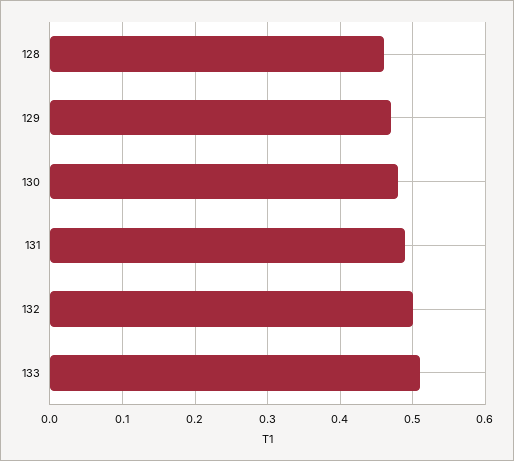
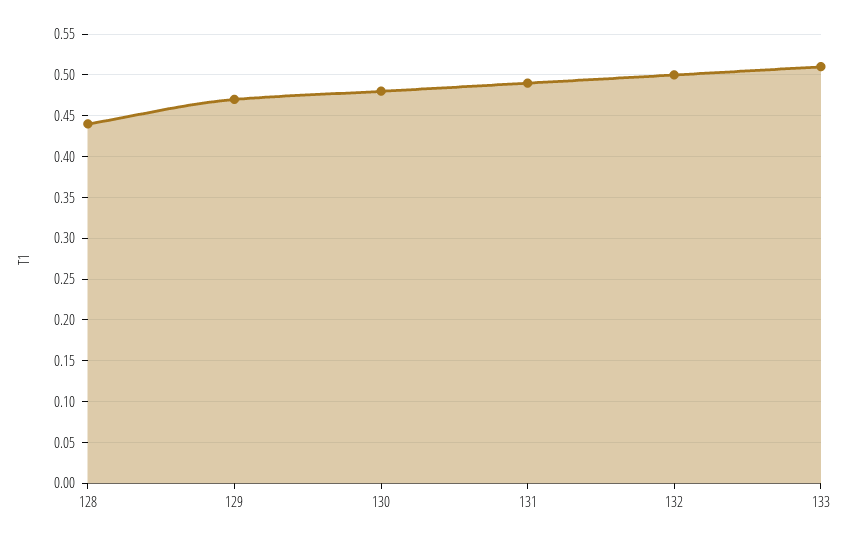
128: 0.46 -> 0.44

